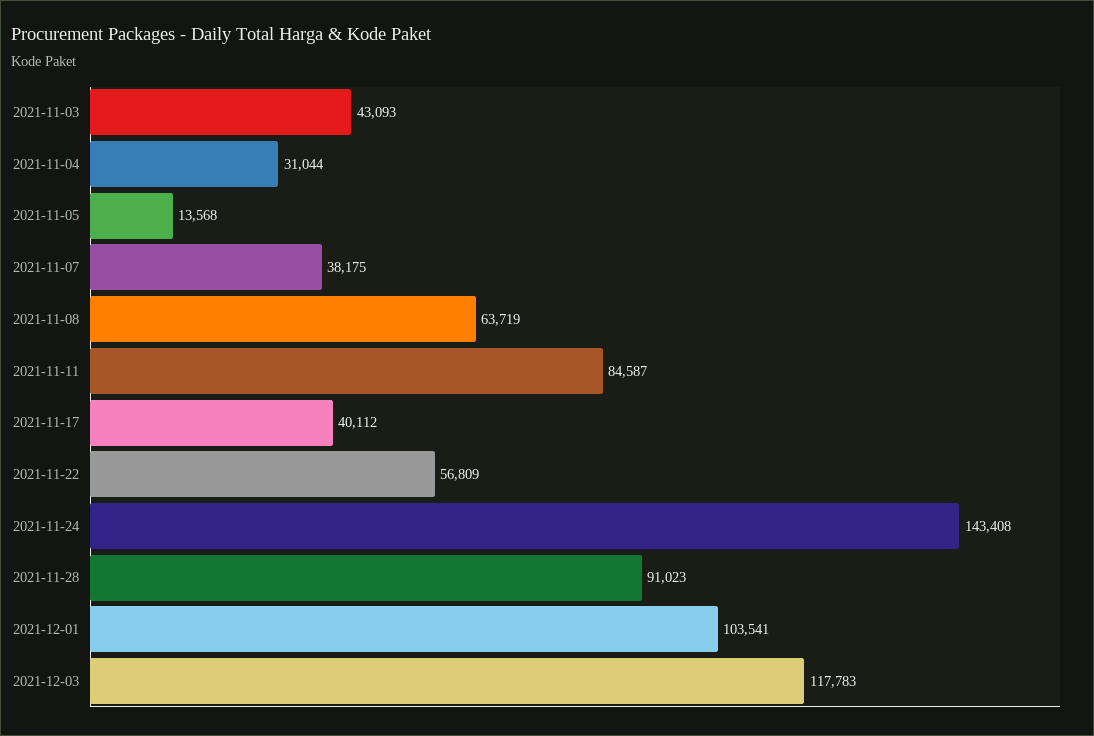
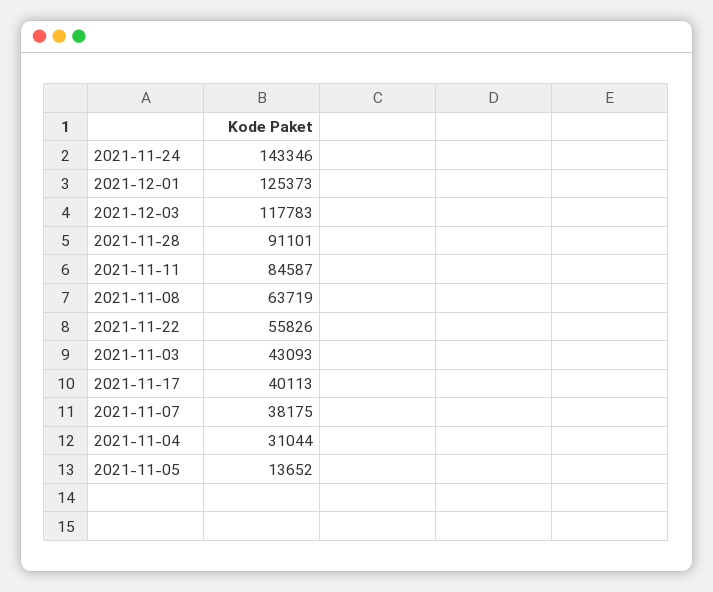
2021-11-05: 13568 -> 13652
2021-11-17: 40112 -> 40113
2021-11-22: 56809 -> 55826
2021-11-24: 143408 -> 143346
2021-11-28: 91023 -> 91101
2021-12-01: 103541 -> 125373

